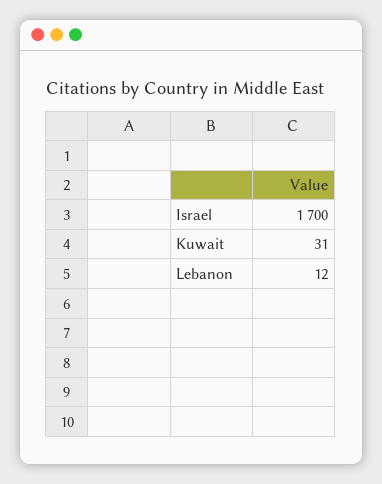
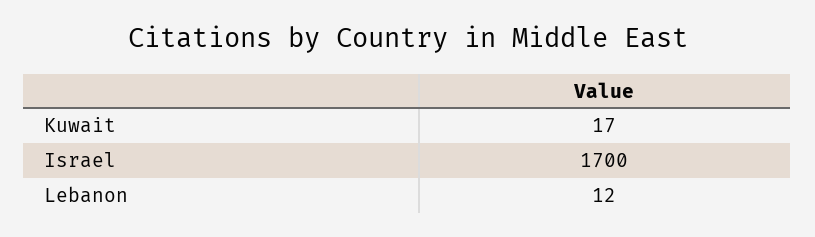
Kuwait: 31 -> 17

